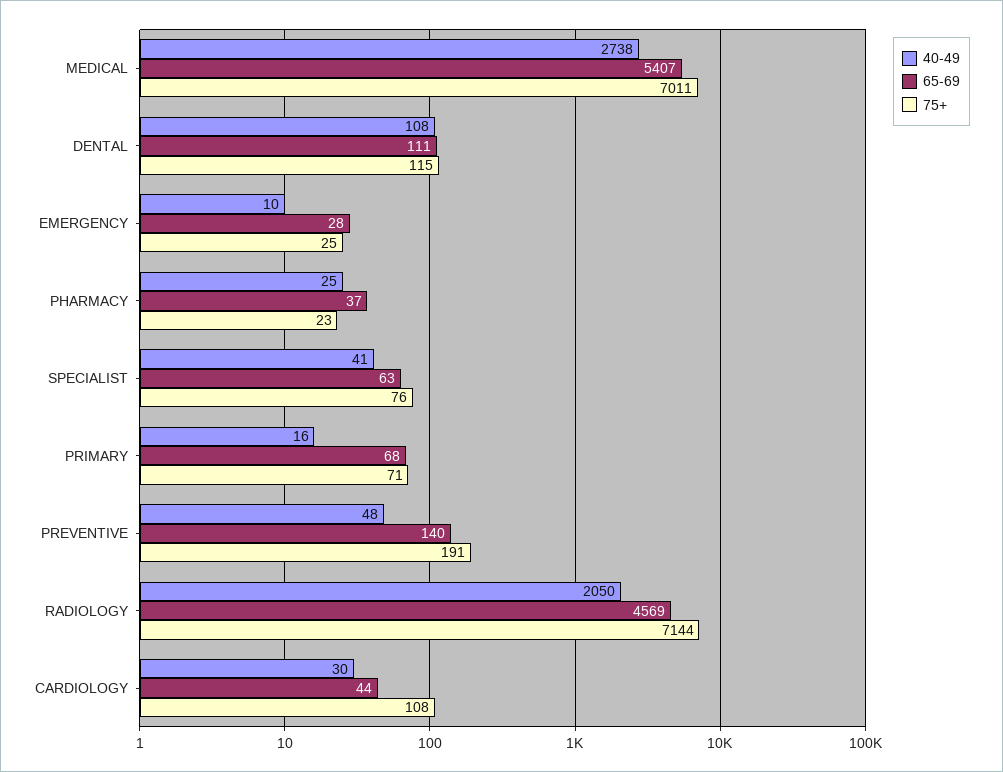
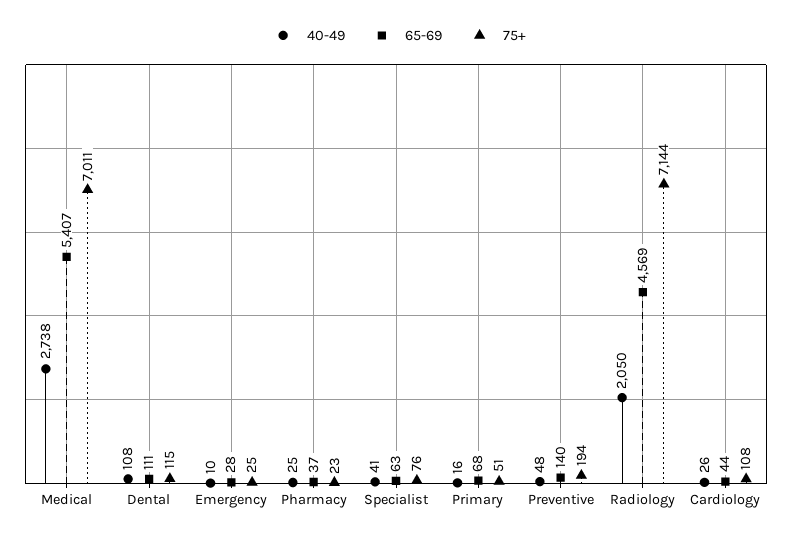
75+, PRIMARY: 71 -> 51
75+, PREVENTIVE: 191 -> 194
40-49, CARDIOLOGY: 30 -> 26

